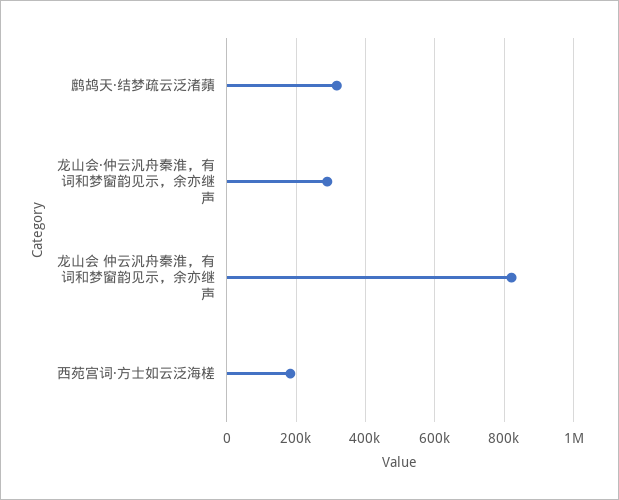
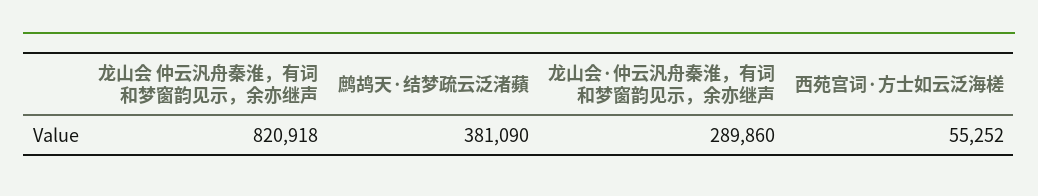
鹧鸪天·结梦疏云泛渚蘋: 320000 -> 381090
西苑宫词·方士如云泛海槎: 180000 -> 55252

